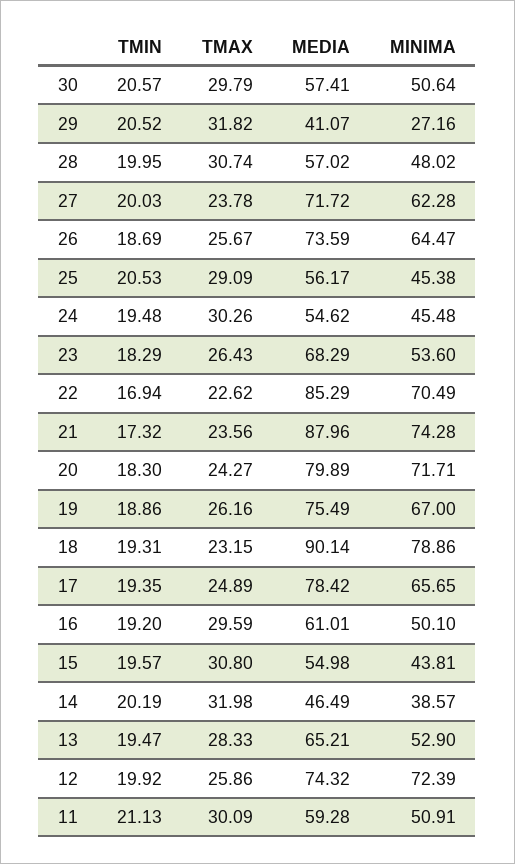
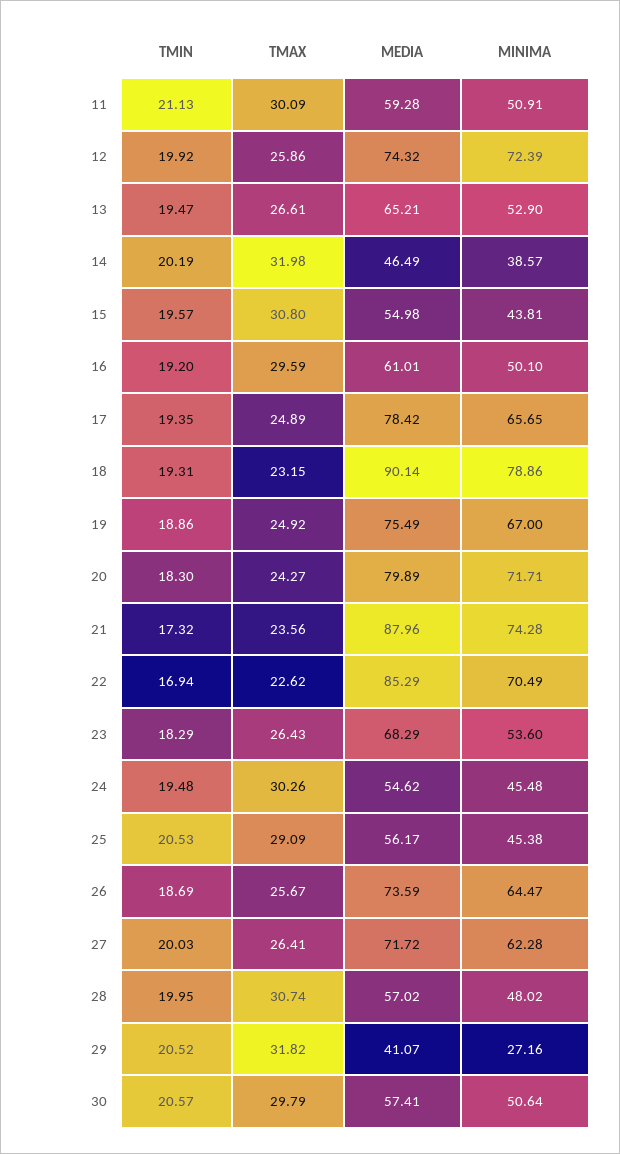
TMAX, 27: 23.78 -> 26.41
TMAX, 19: 26.16 -> 24.92
TMAX, 13: 28.33 -> 26.61

